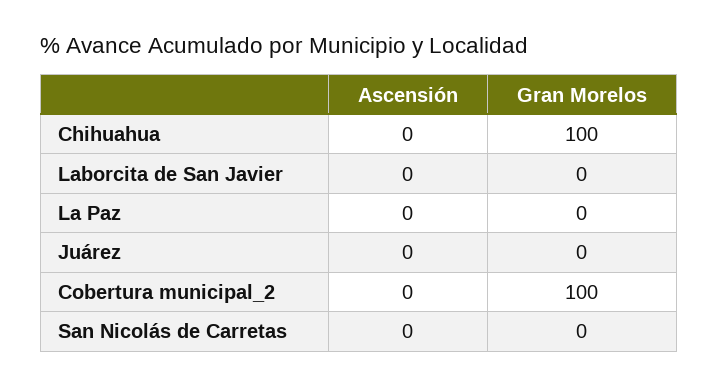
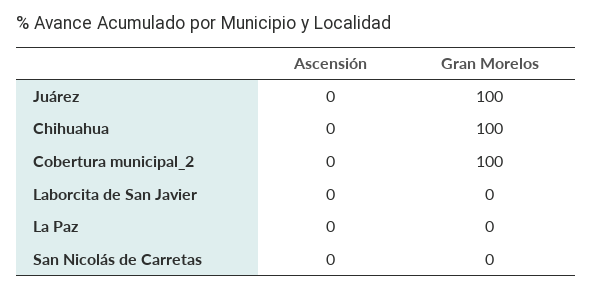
Gran Morelos, Juárez: 0 -> 100

